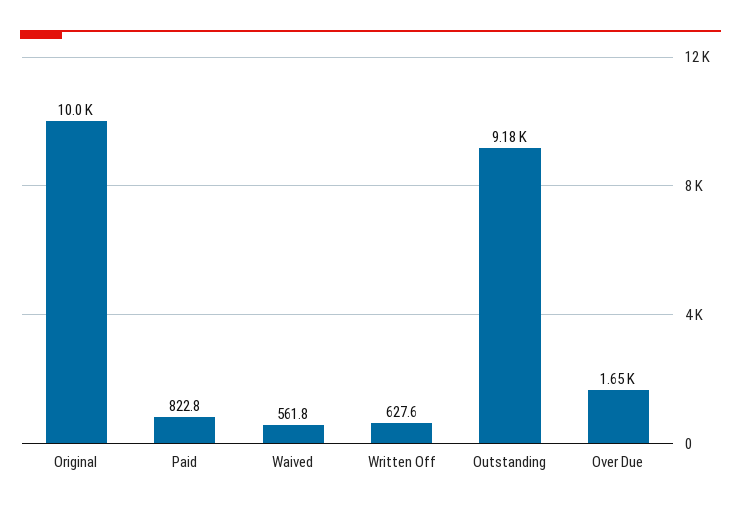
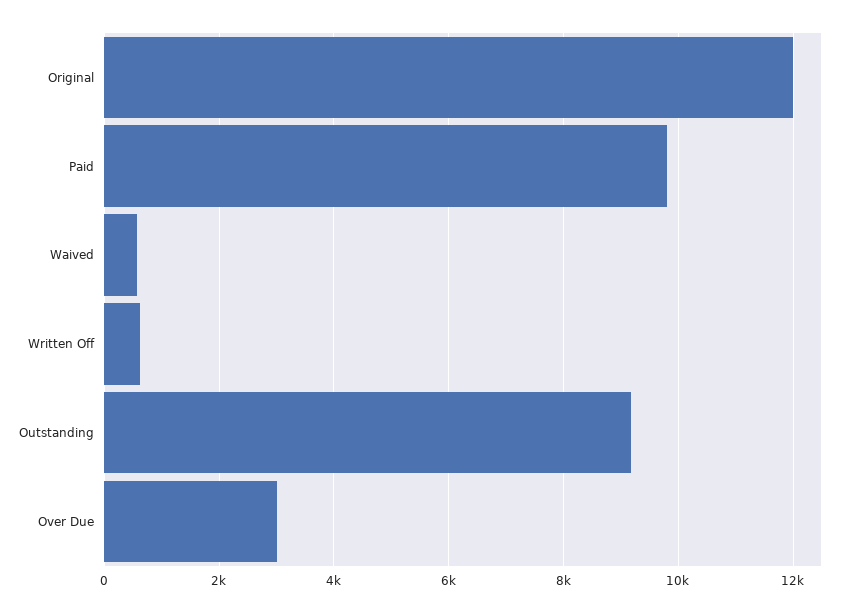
Original: 10000 -> 12000
Paid: 822.8 -> 9800
Over Due: 1650 -> 3000

